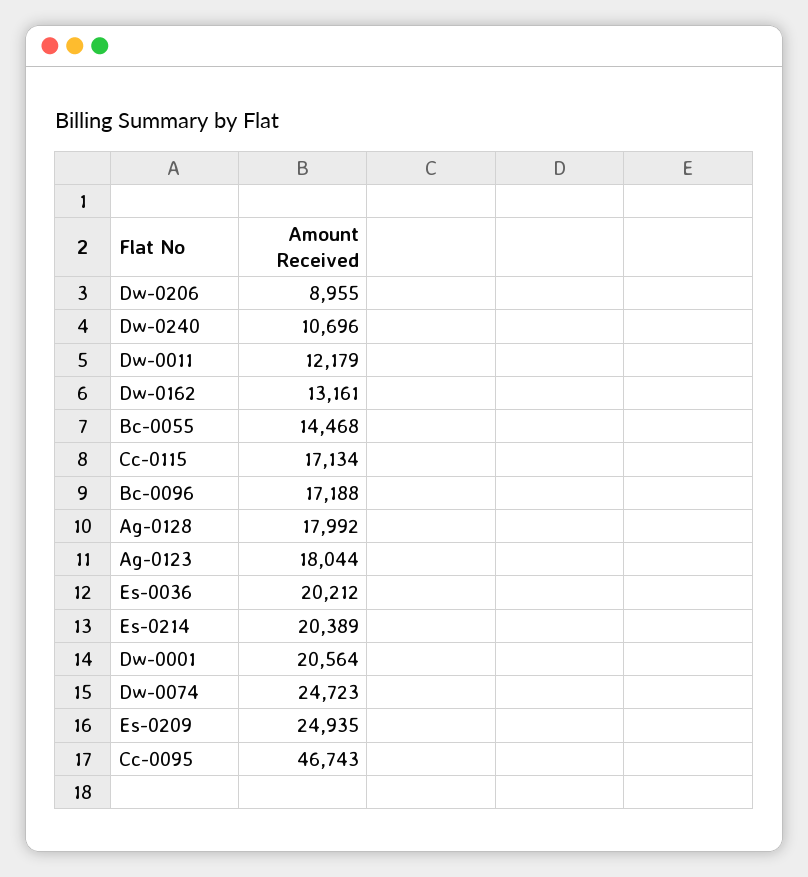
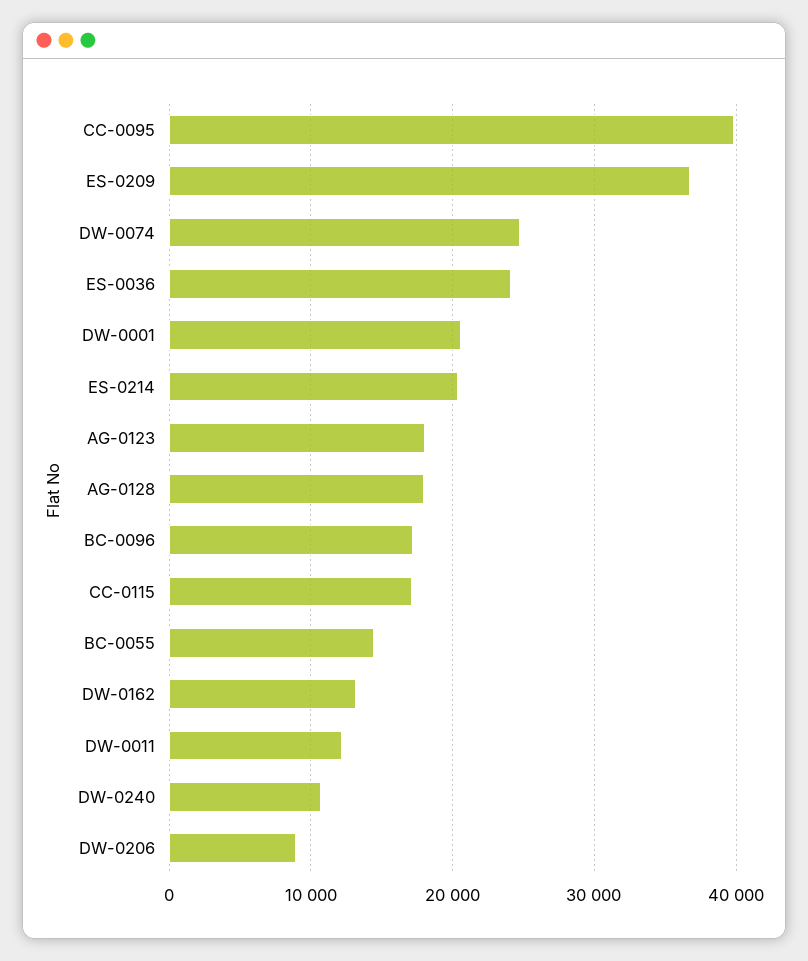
Es-0036: 20212 -> 24000
Es-0209: 24935 -> 37000
Cc-0095: 46743 -> 40000

